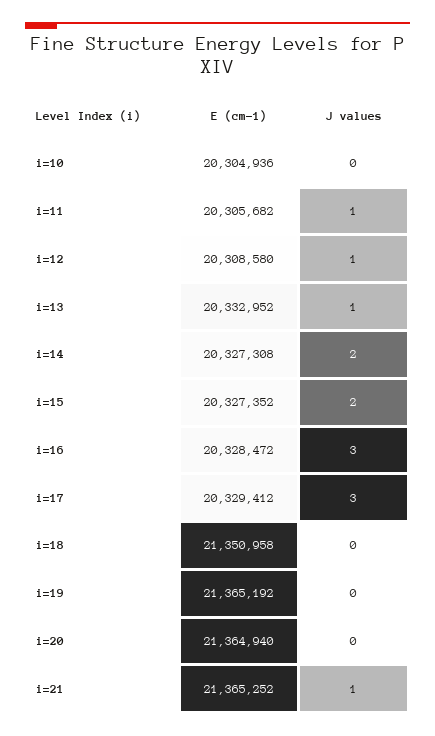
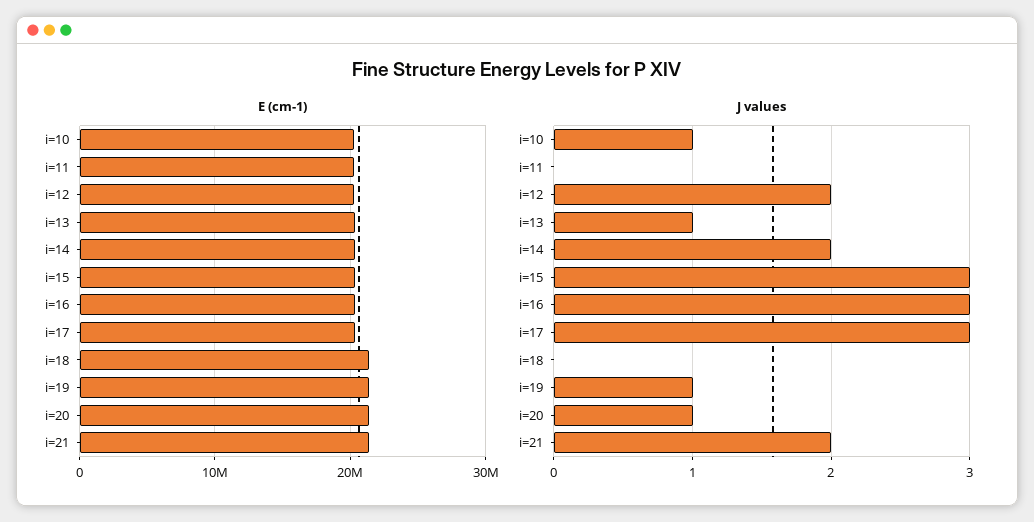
J values, i=10: 0 -> 1
J values, i=11: 1 -> 0
J values, i=12: 1 -> 2
J values, i=15: 2 -> 3
J values, i=19: 0 -> 1
J values, i=20: 0 -> 1
J values, i=21: 1 -> 2

